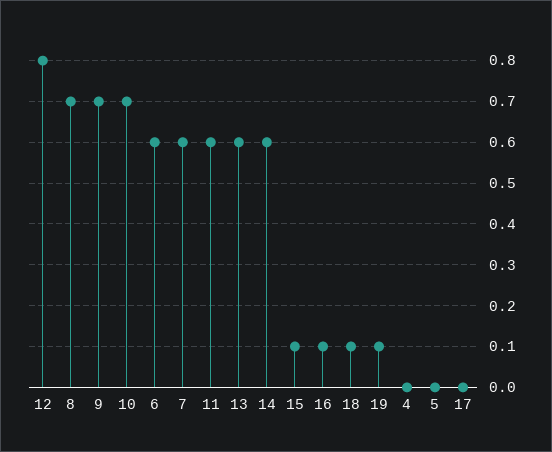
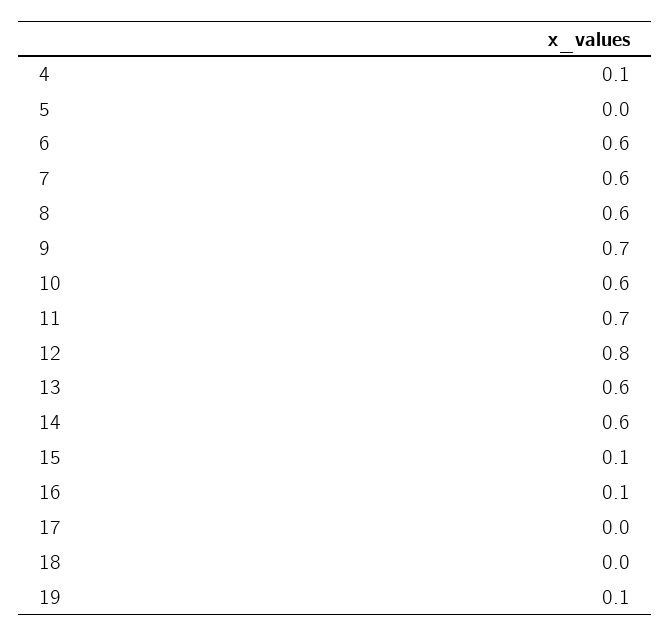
8: 0.7 -> 0.6
10: 0.7 -> 0.6
11: 0.6 -> 0.7
18: 0.1 -> 0
4: 0 -> 0.1

